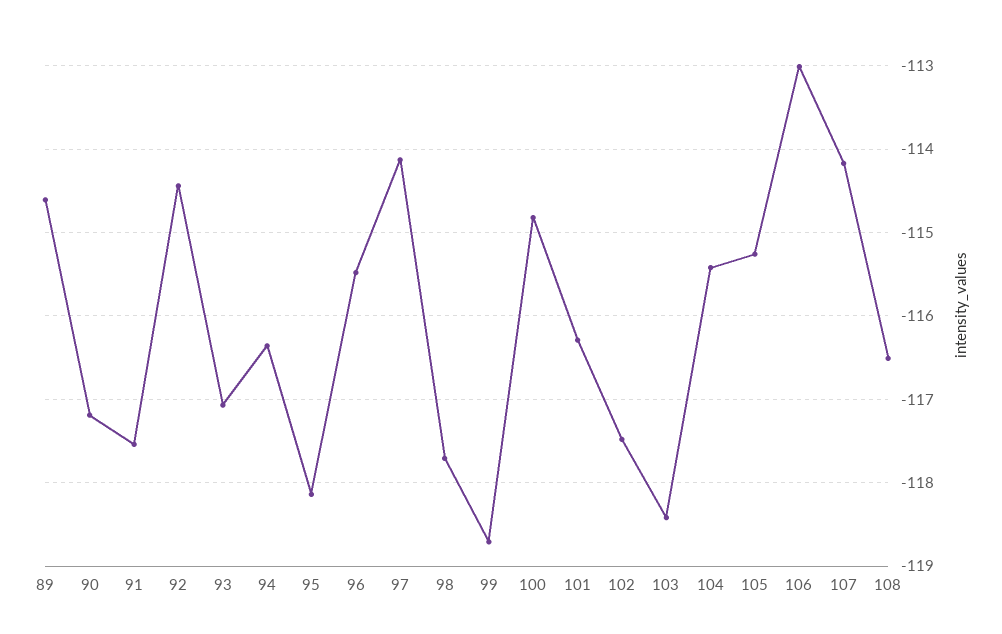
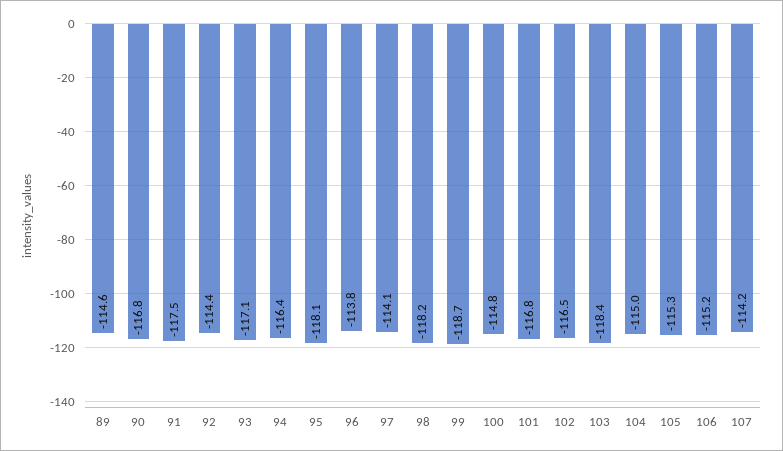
90: -117.2 -> -116.8
96: -115.5 -> -113.8
98: -117.7 -> -118.2
101: -116.3 -> -116.8
102: -117.5 -> -116.5
104: -115.4 -> -115
106: -113 -> -115.2
108: -116.5 -> none

